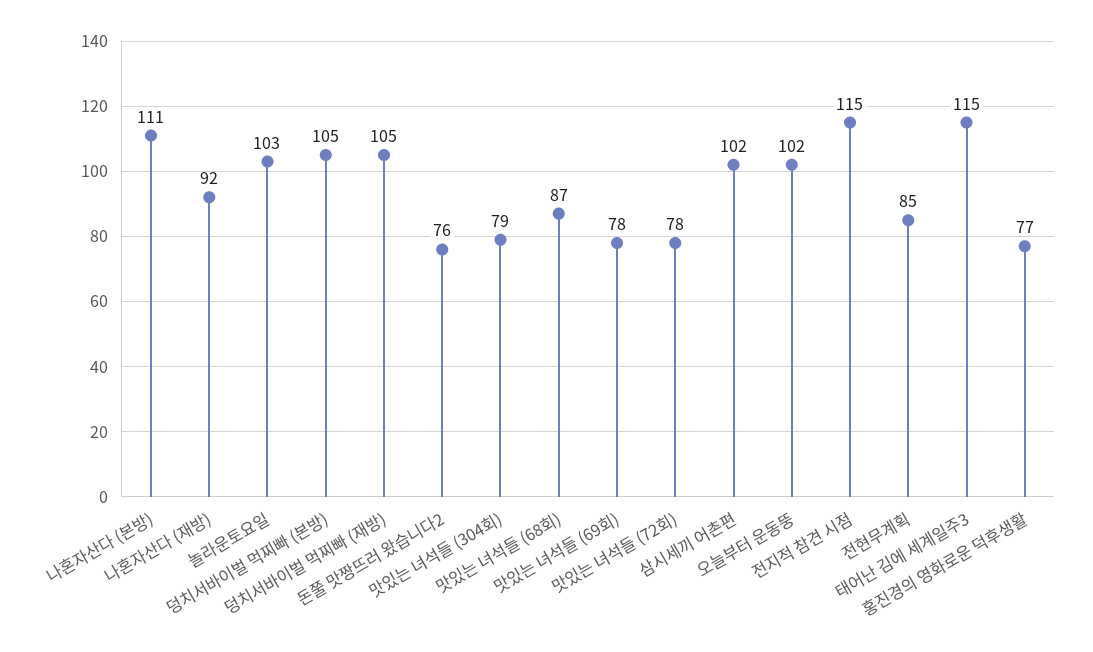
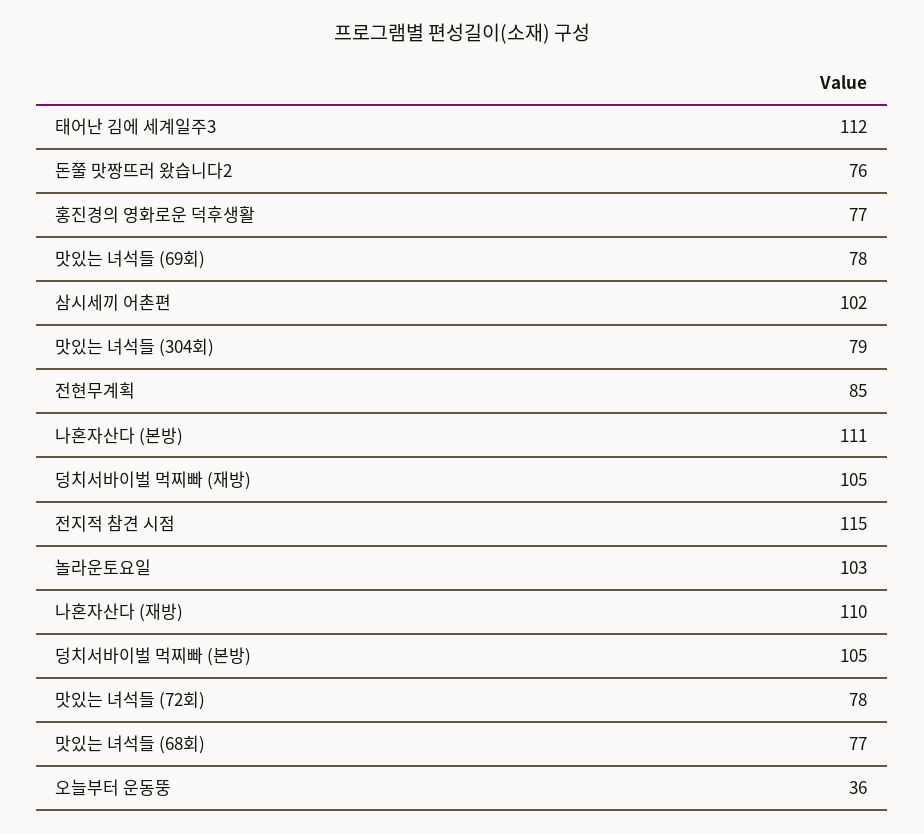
나혼자산다 (재방): 92 -> 110
맛있는 녀석들 (68회): 87 -> 77
오늘부터 운동뚱: 102 -> 36
태어난 김에 세계일주3: 115 -> 112

